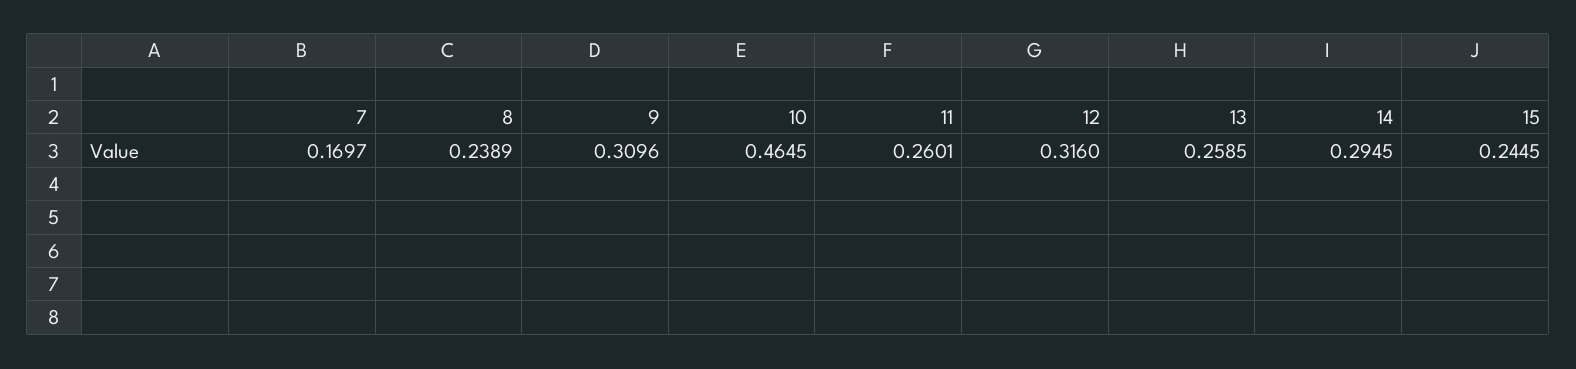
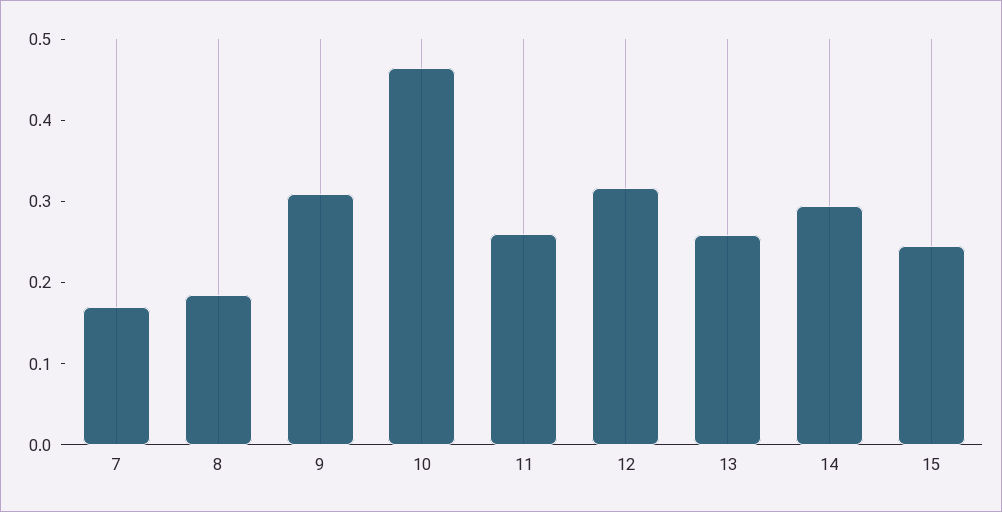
8: 0.2389 -> 0.18

